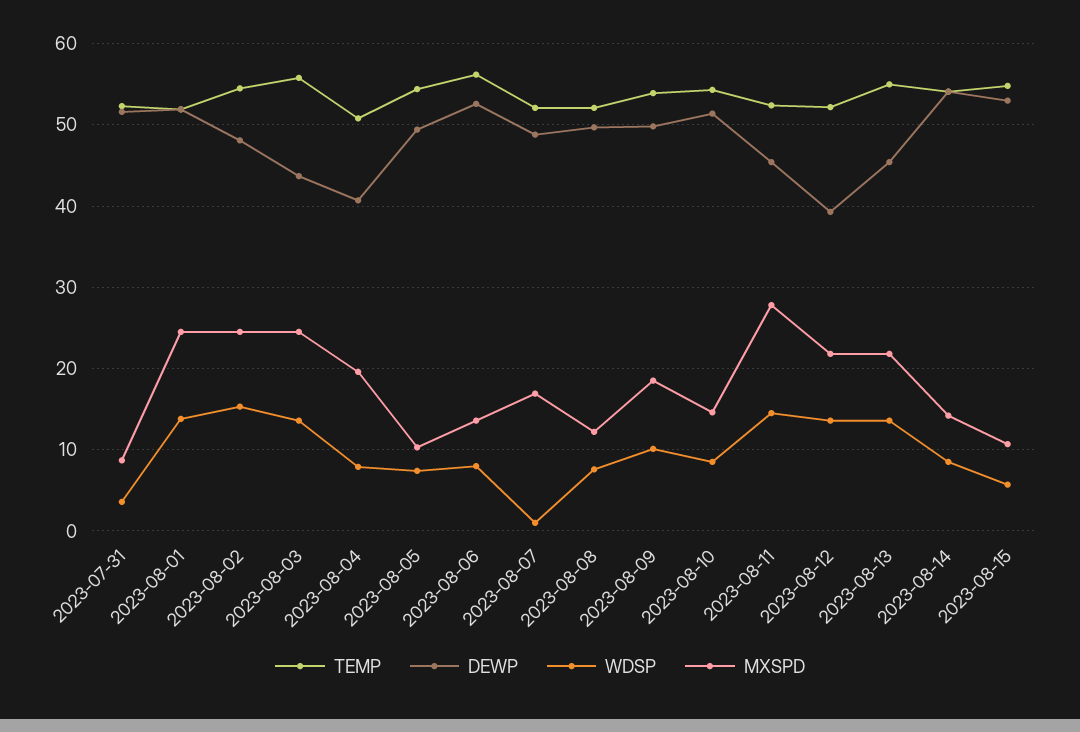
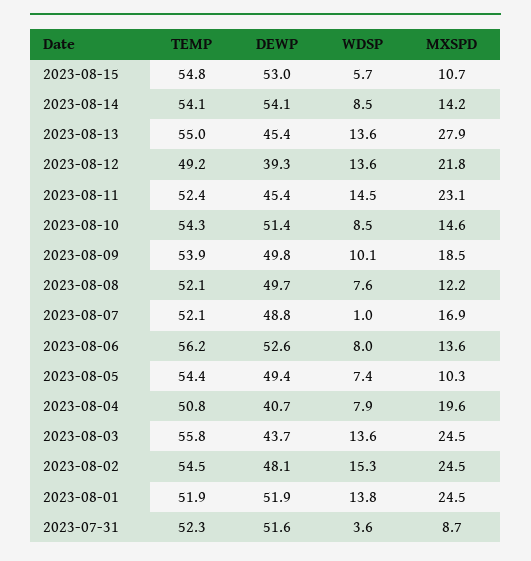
MXSPD, 2023-08-11: 28 -> 23.1
TEMP, 2023-08-12: 52 -> 49.2
MXSPD, 2023-08-13: 22 -> 27.9

